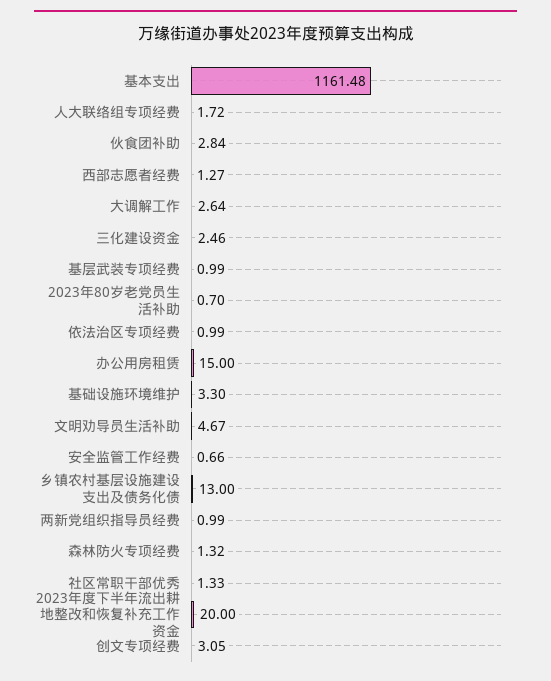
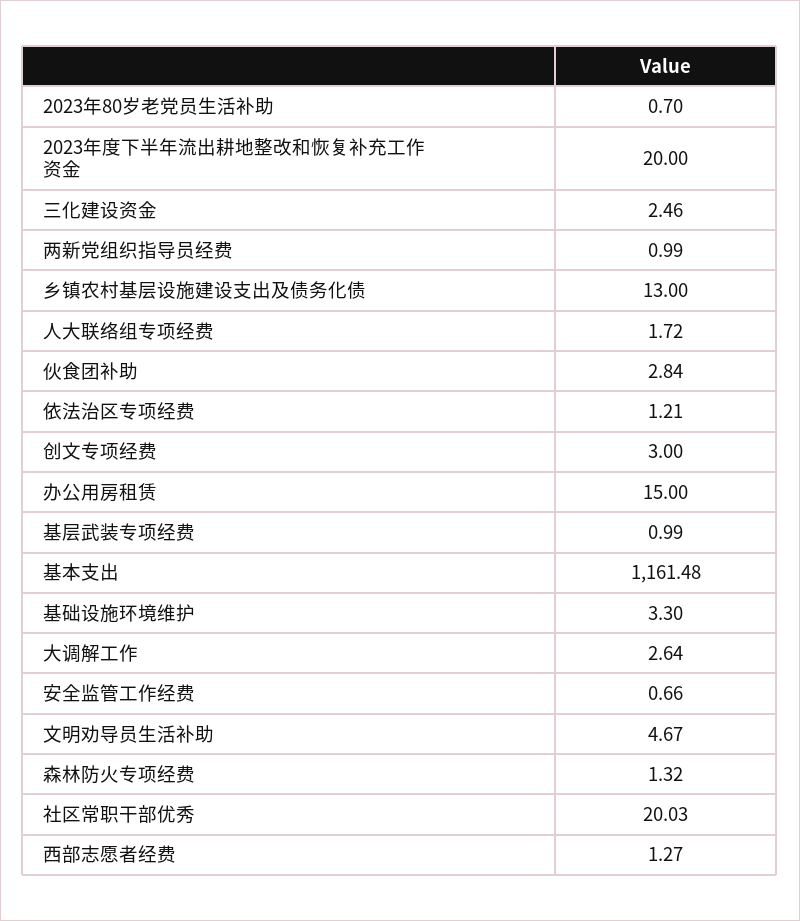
依法治区专项经费: 0.99 -> 1.21
社区常职干部优秀: 1.33 -> 20.03
创文专项经费: 3.05 -> 3

